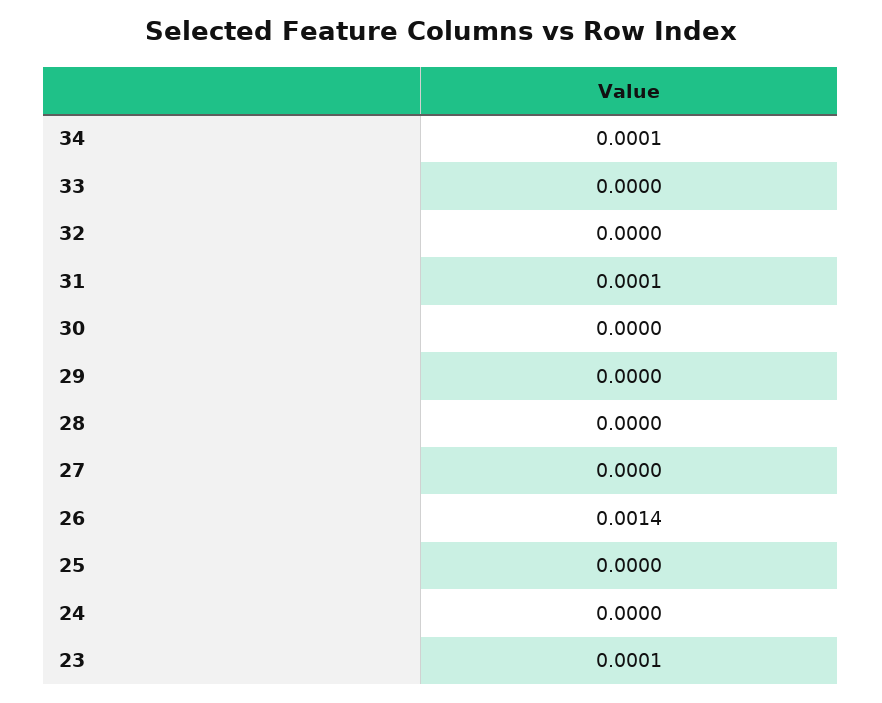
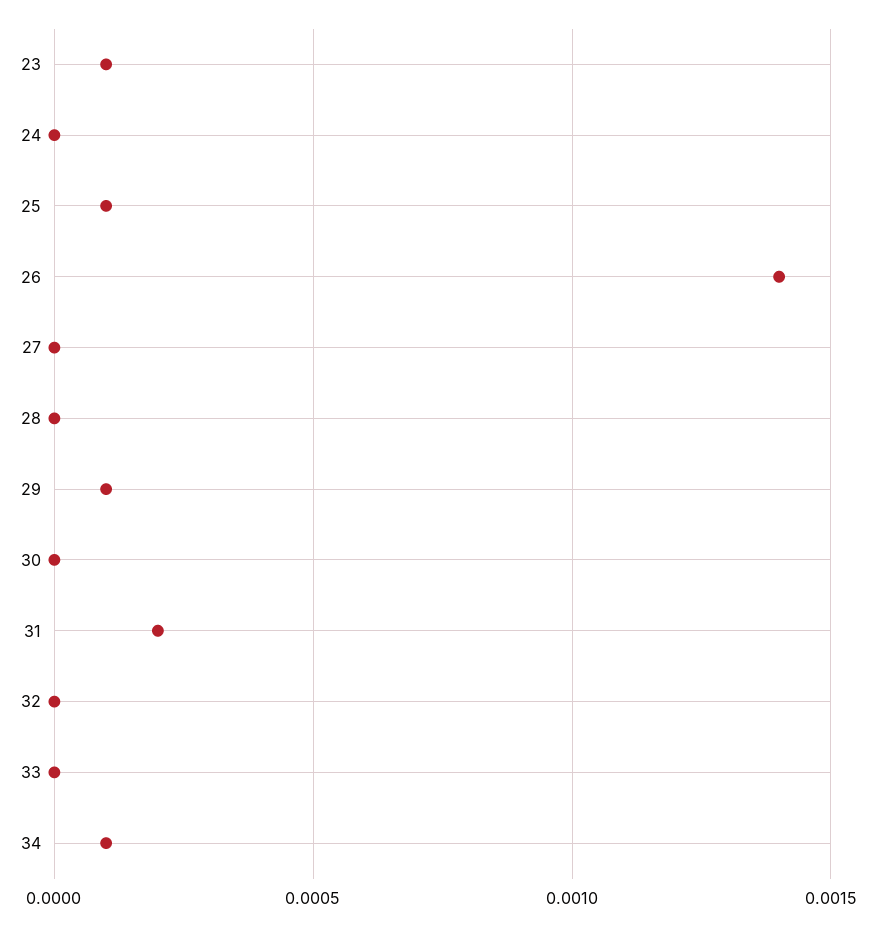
31: 0.0001 -> 0.0002
29: 0 -> 0.0001
25: 0 -> 0.0001

